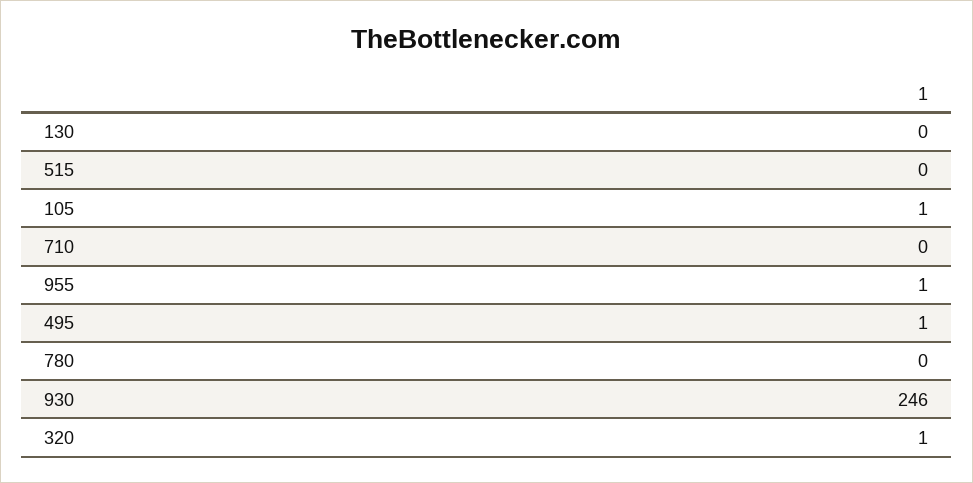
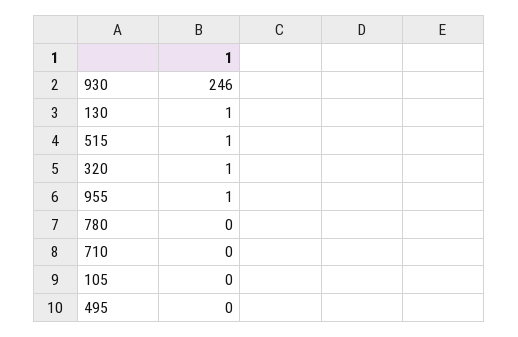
130: 0 -> 1
515: 0 -> 1
105: 1 -> 0
495: 1 -> 0

